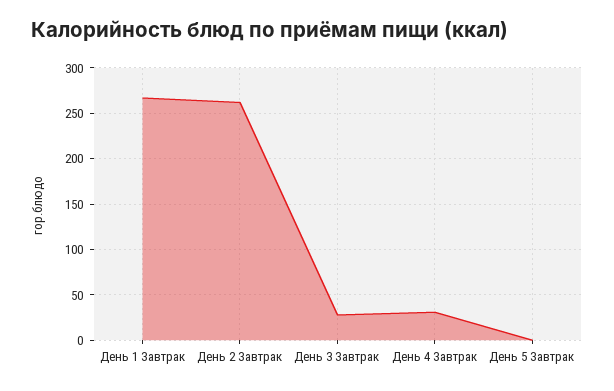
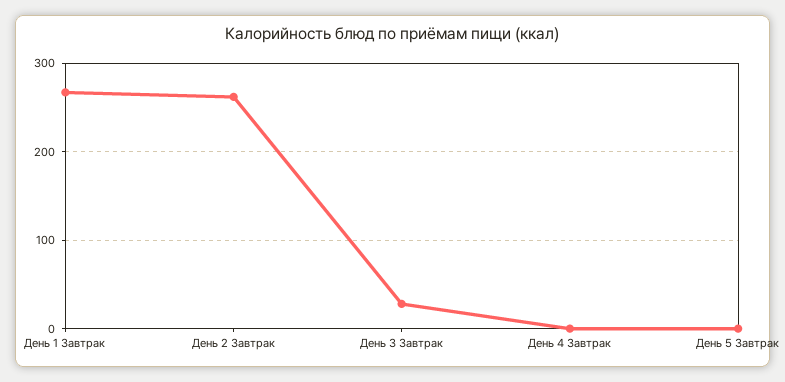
День 4 Завтрак: 30 -> 0

